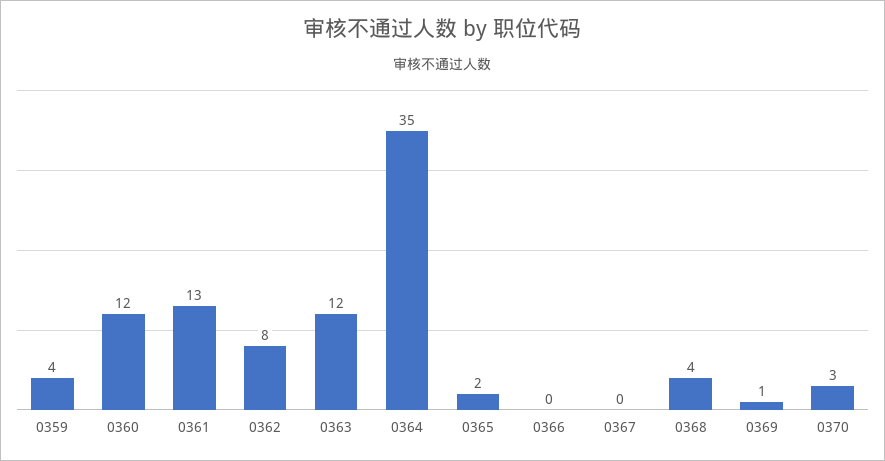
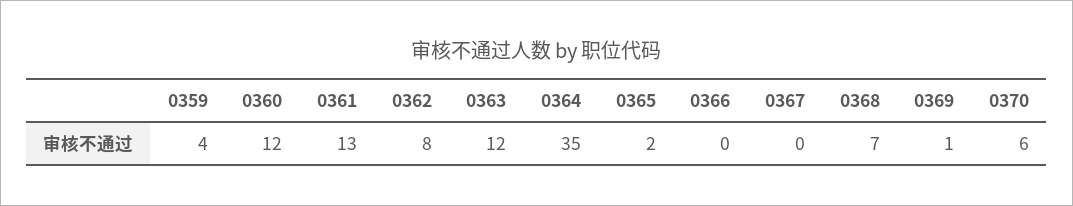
0368: 4 -> 7
0370: 3 -> 6

